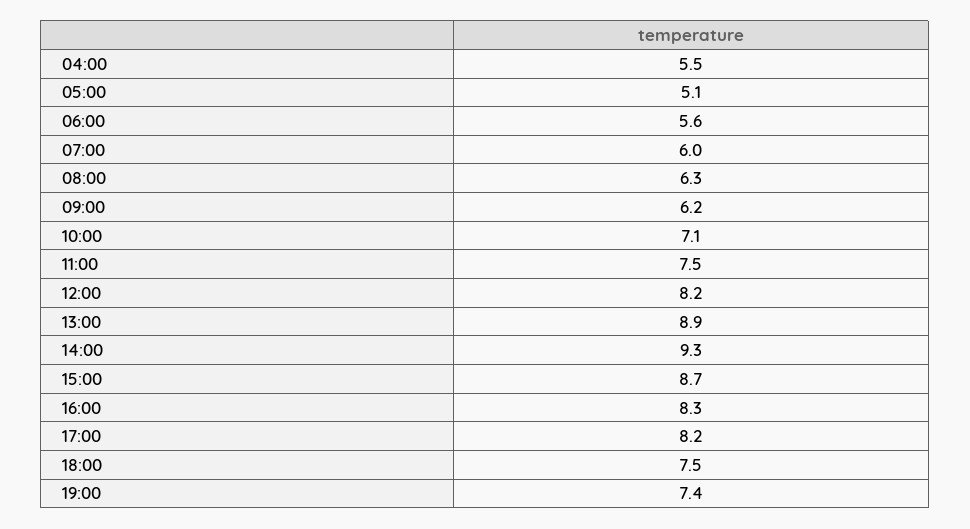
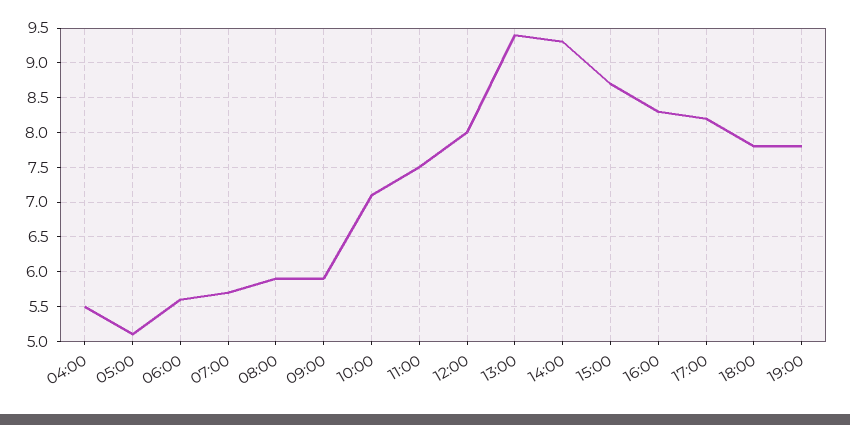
07:00: 6 -> 5.7
08:00: 6.3 -> 5.9
09:00: 6.2 -> 5.9
12:00: 8.2 -> 8
13:00: 8.9 -> 9.4
18:00: 7.5 -> 7.8
19:00: 7.4 -> 7.8

